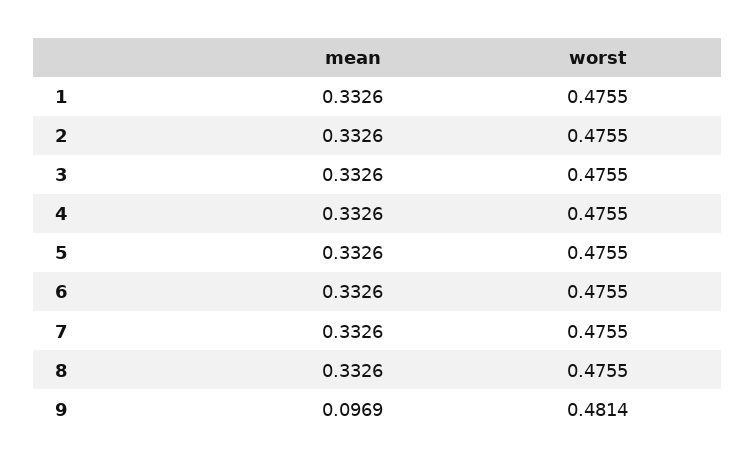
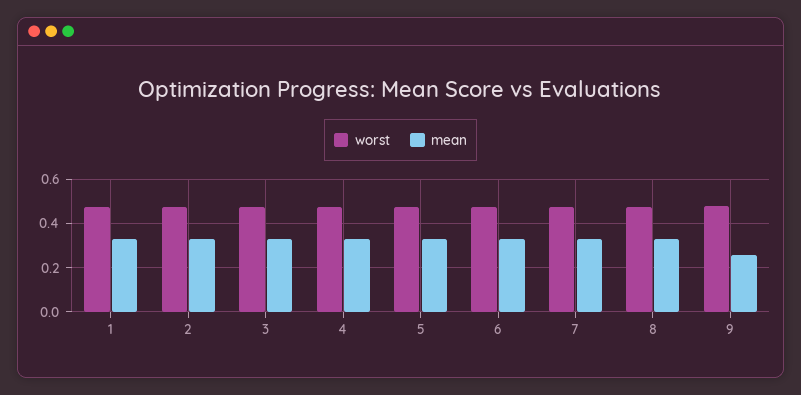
mean, 9: 0.0969 -> 0.25

